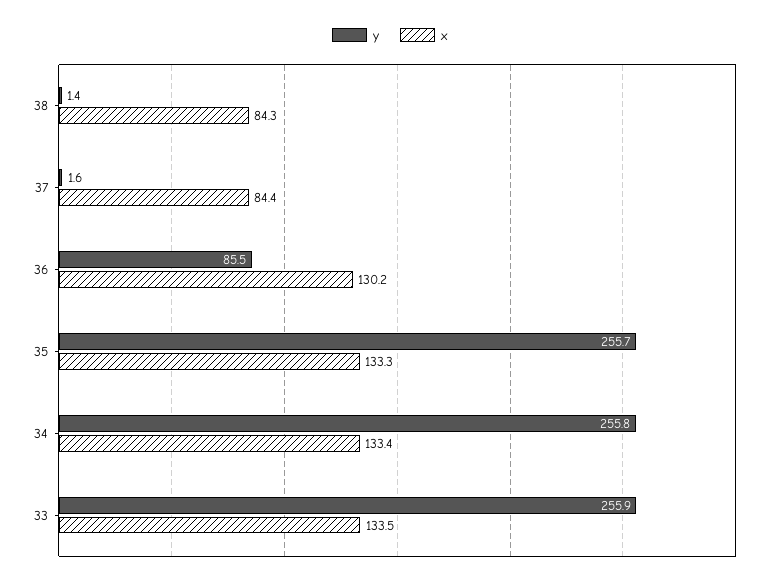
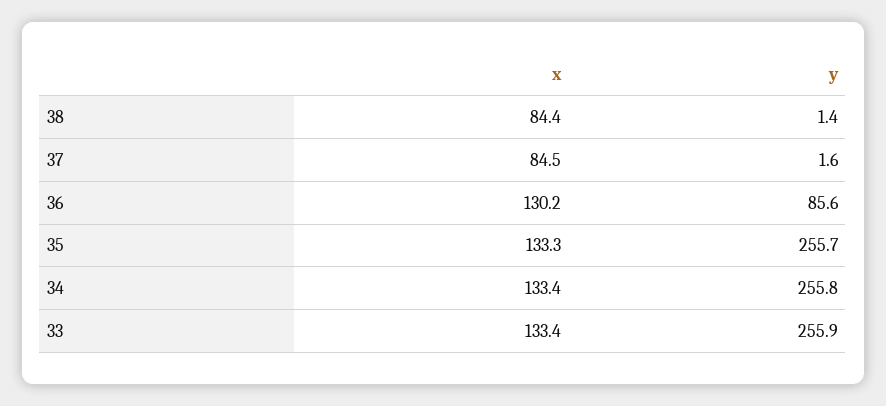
x, 38: 84.3 -> 84.4
x, 37: 84.4 -> 84.5
y, 36: 85.5 -> 85.6
x, 33: 133.5 -> 133.4

